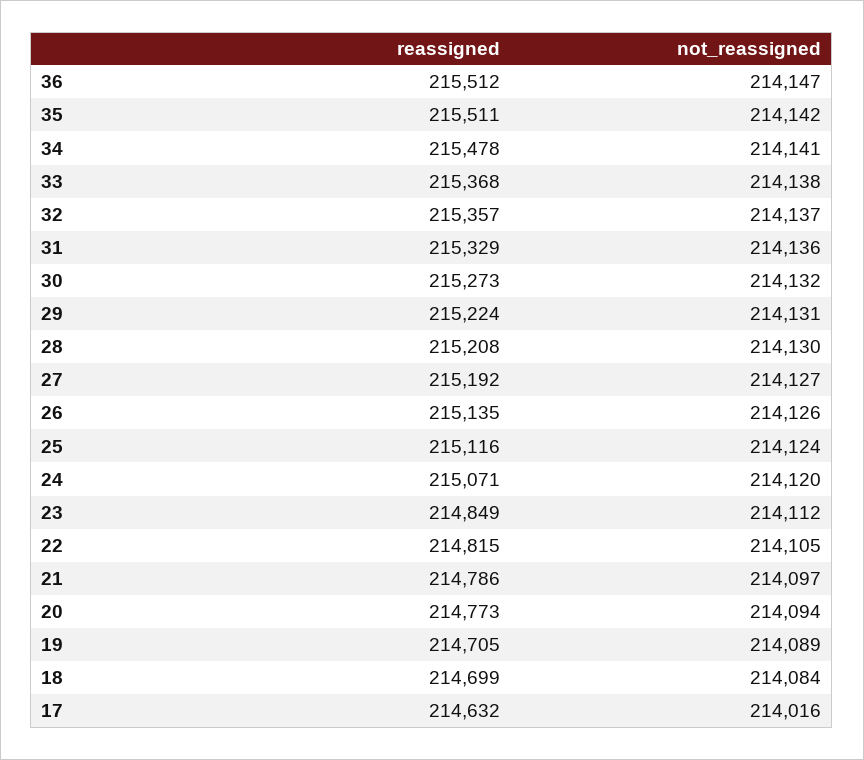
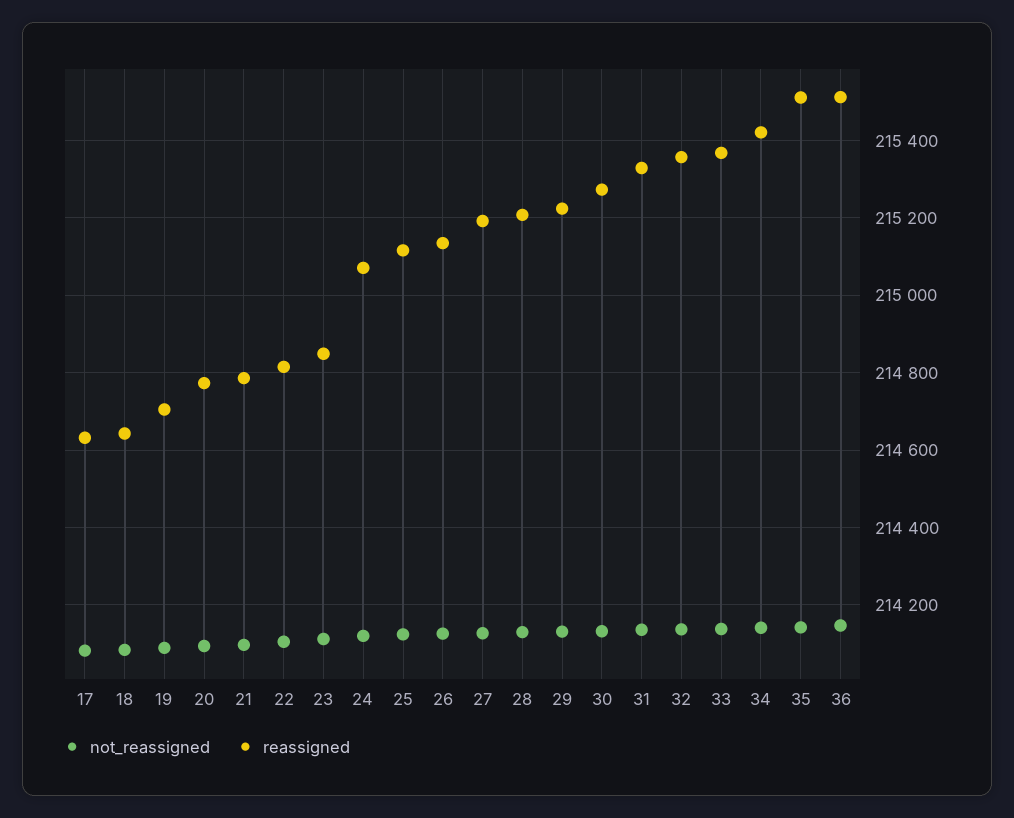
reassigned, 34: 215478 -> 215420
reassigned, 18: 214699 -> 214640
not_reassigned, 17: 214016 -> 214080

